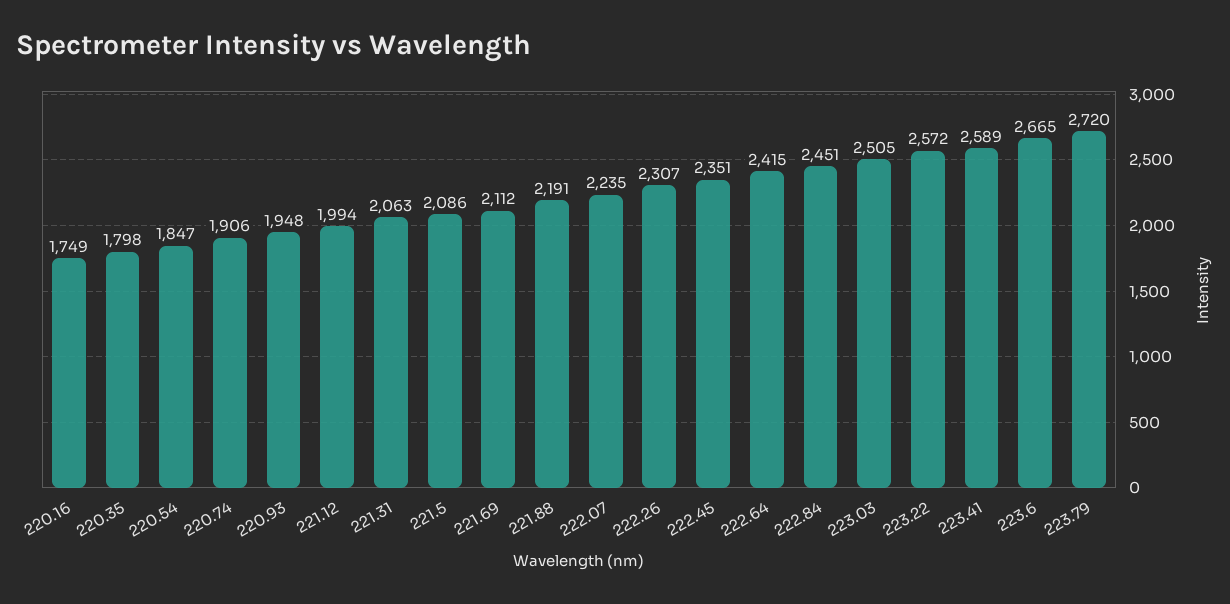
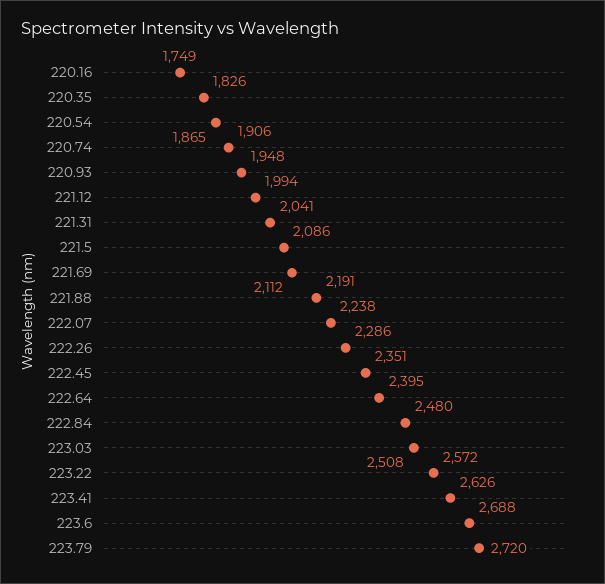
220.35: 1798 -> 1826
220.54: 1847 -> 1865
221.31: 2063 -> 2041
222.07: 2235 -> 2238
222.26: 2307 -> 2286
222.64: 2415 -> 2395
222.84: 2451 -> 2480
223.03: 2505 -> 2508
223.41: 2589 -> 2626
223.6: 2665 -> 2688

